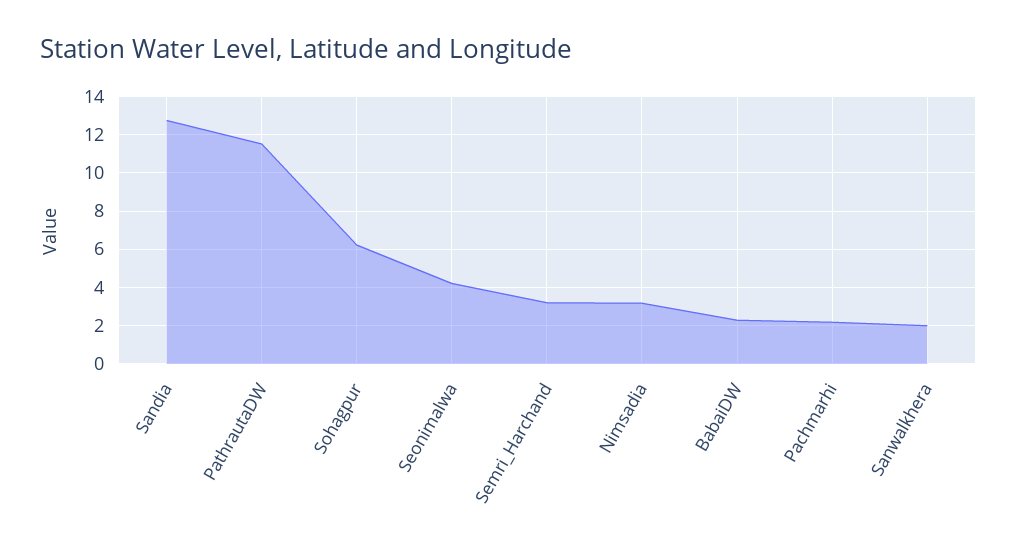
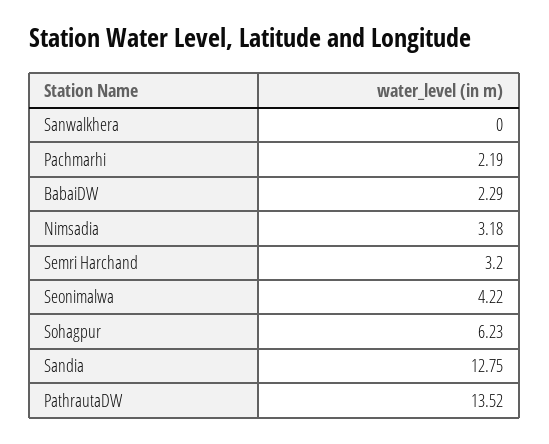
PathrautaDW: 11.5 -> 13.52
Sanwalkhera: 2 -> 0

